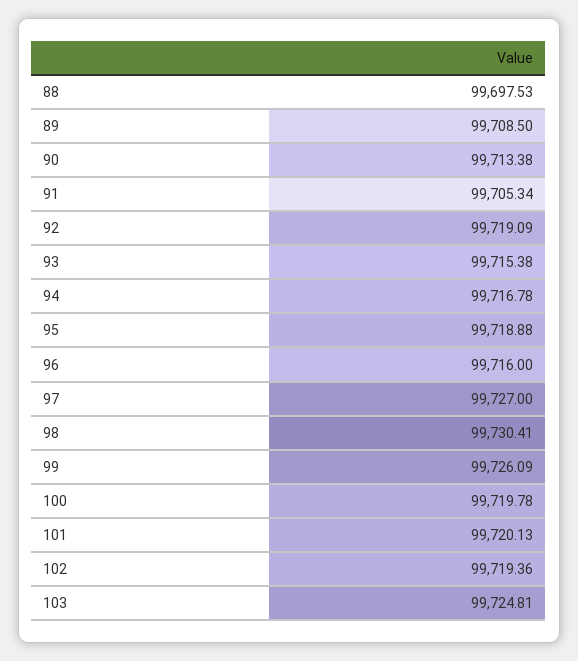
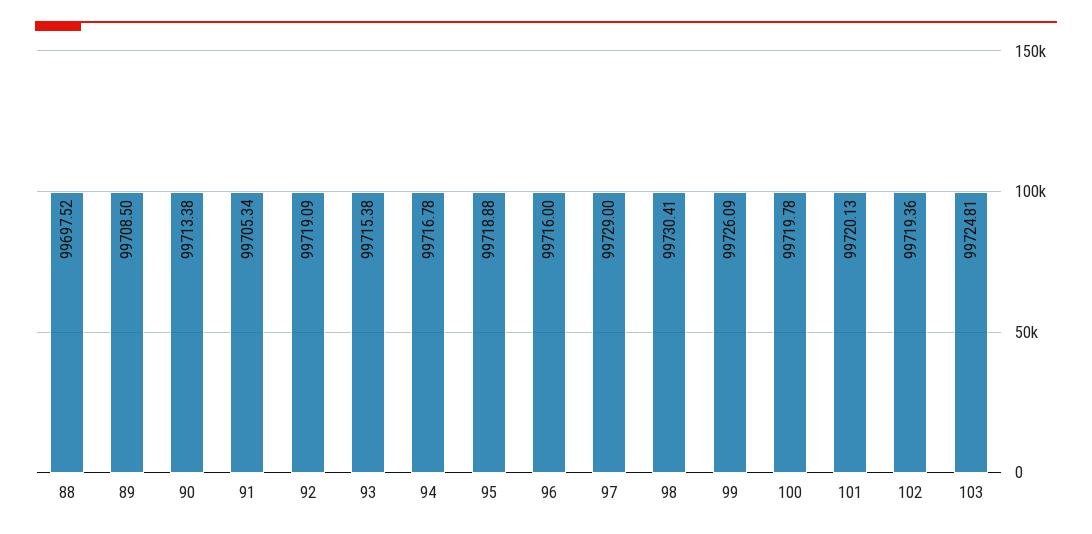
88: 99697.53 -> 99697.52
97: 99727 -> 99729

